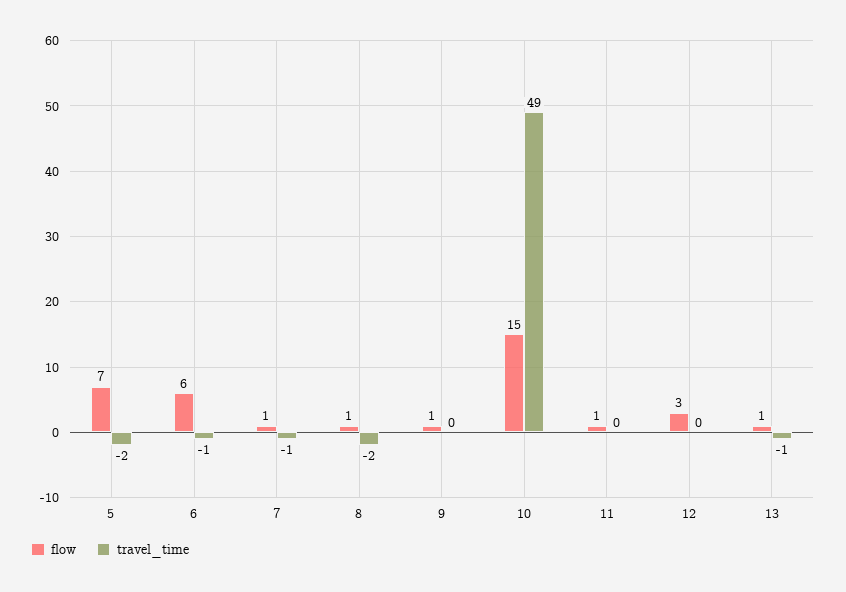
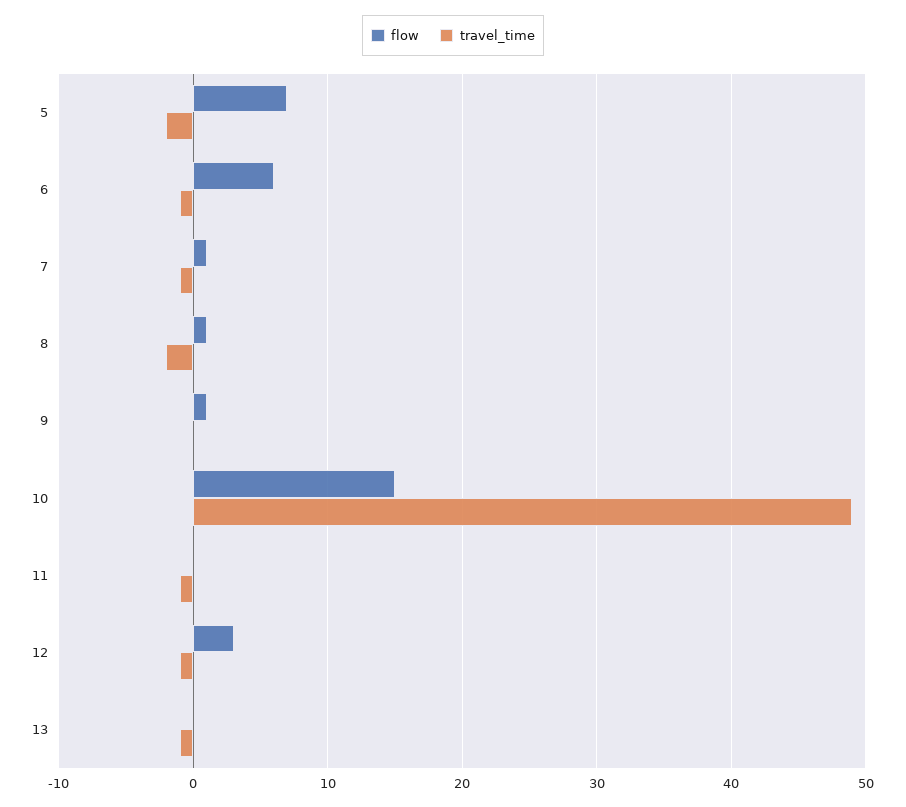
flow, 11: 1 -> 0
travel_time, 11: 0 -> -1
travel_time, 12: 0 -> -1
flow, 13: 1 -> 0

